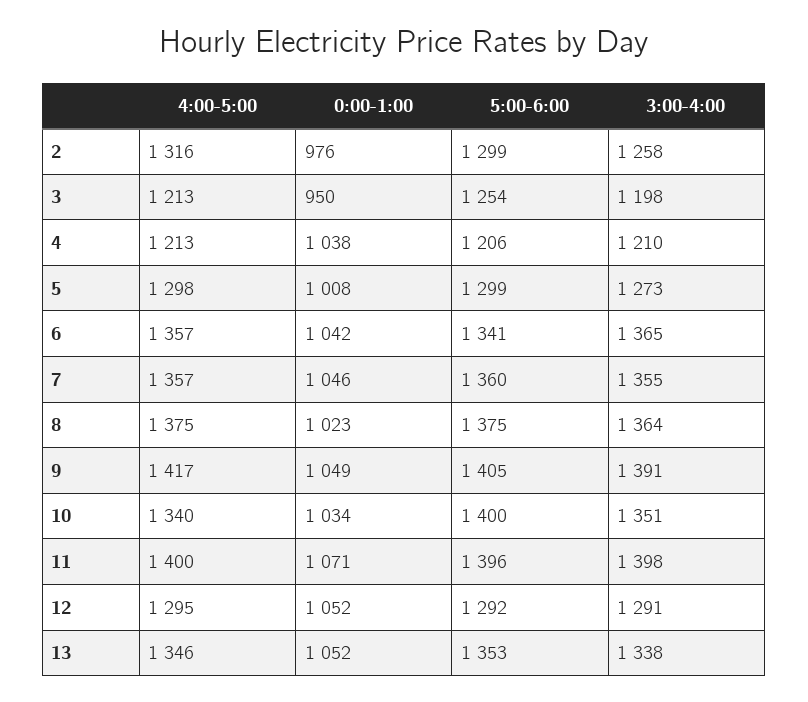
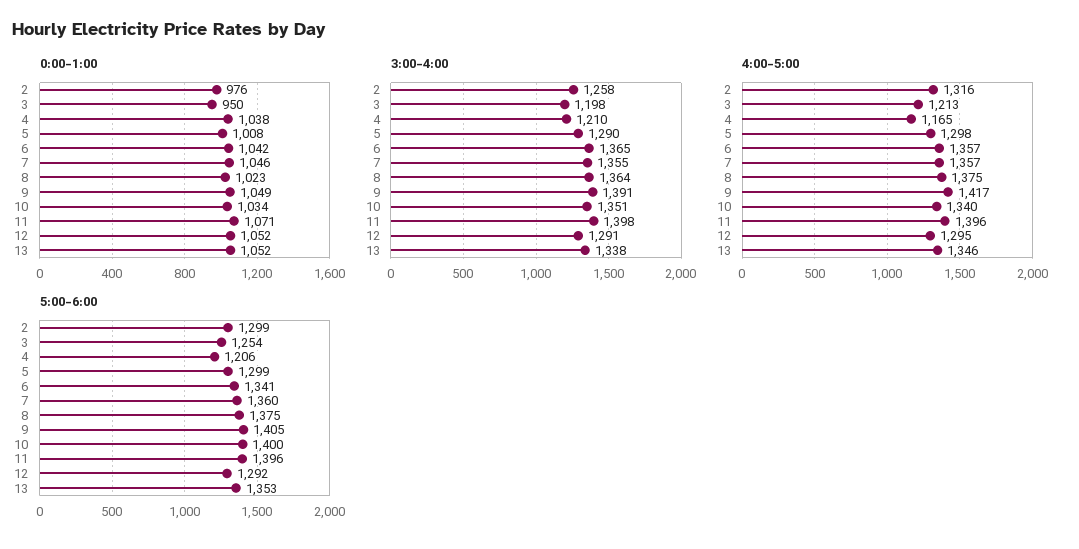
4:00-5:00, 4: 1213 -> 1165
3:00-4:00, 5: 1273 -> 1290
4:00-5:00, 11: 1400 -> 1396

